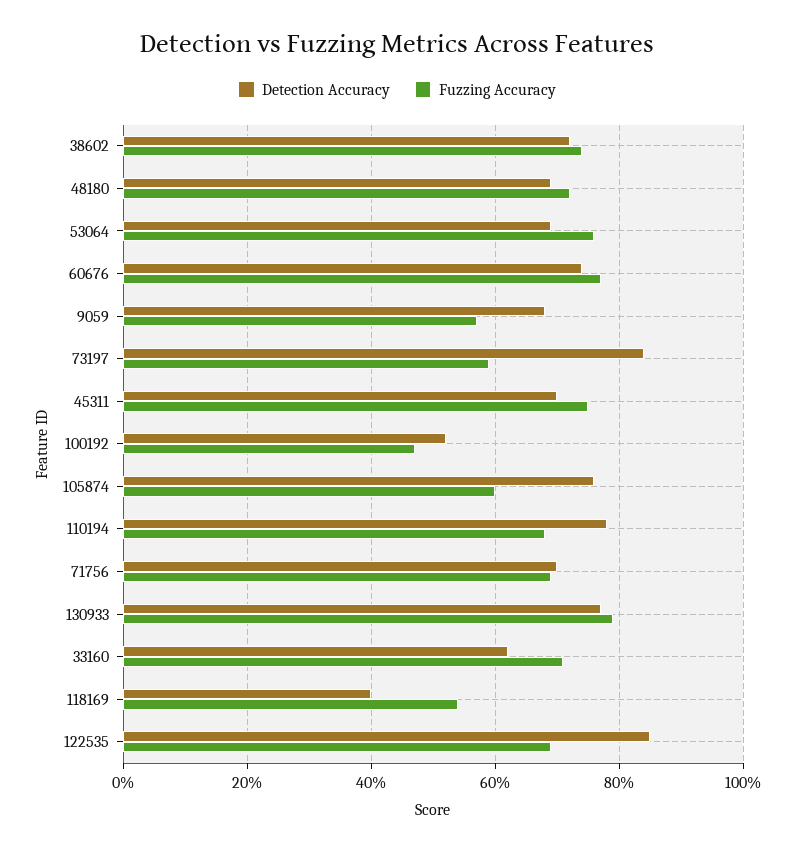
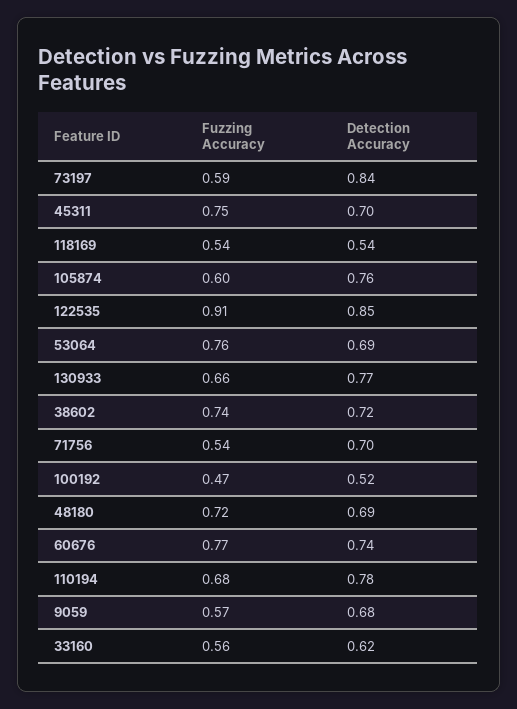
Fuzzing Accuracy, 71756: 0.7 -> 0.54
Fuzzing Accuracy, 130933: 0.8 -> 0.66
Fuzzing Accuracy, 33160: 0.7 -> 0.56
Detection Accuracy, 118169: 0.4 -> 0.54
Fuzzing Accuracy, 122535: 0.7 -> 0.91

